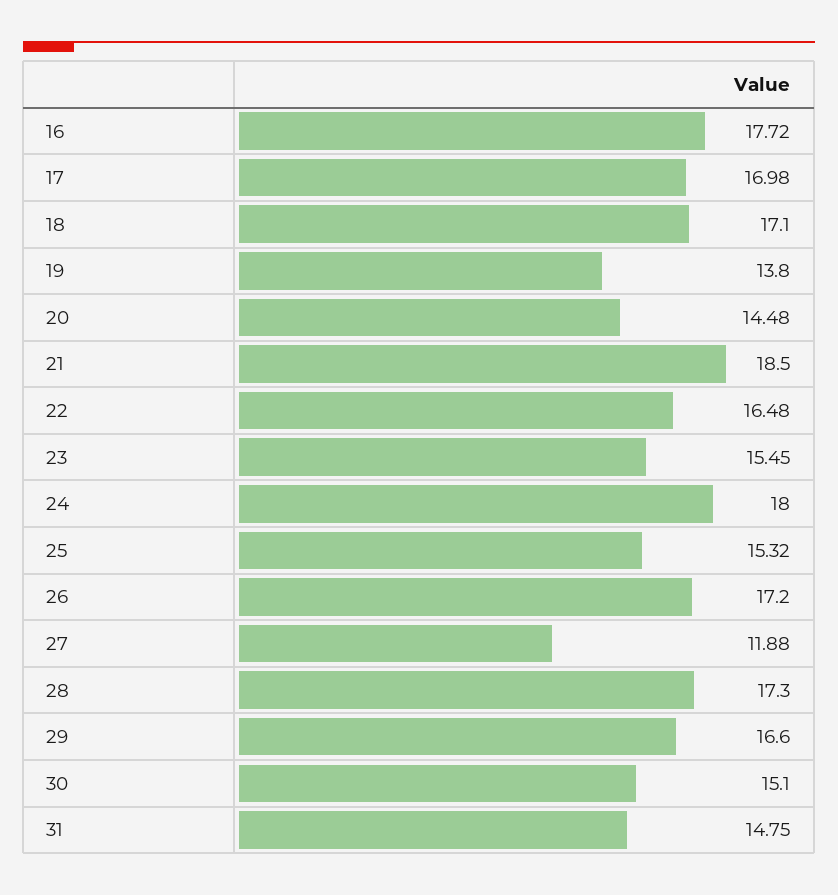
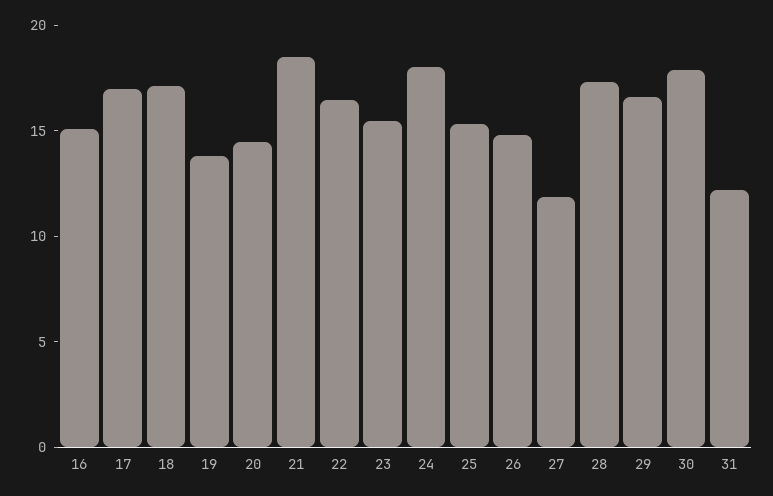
16: 17.72 -> 15
26: 17.2 -> 15
30: 15.1 -> 18
31: 14.75 -> 12

